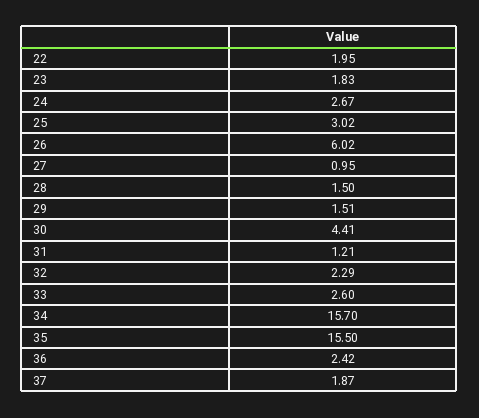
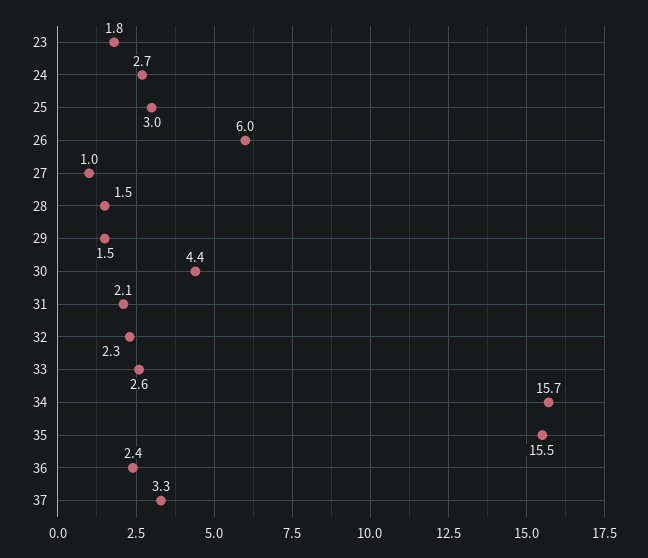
22: 1.95 -> none
31: 1.21 -> 2.1
37: 1.87 -> 3.3

